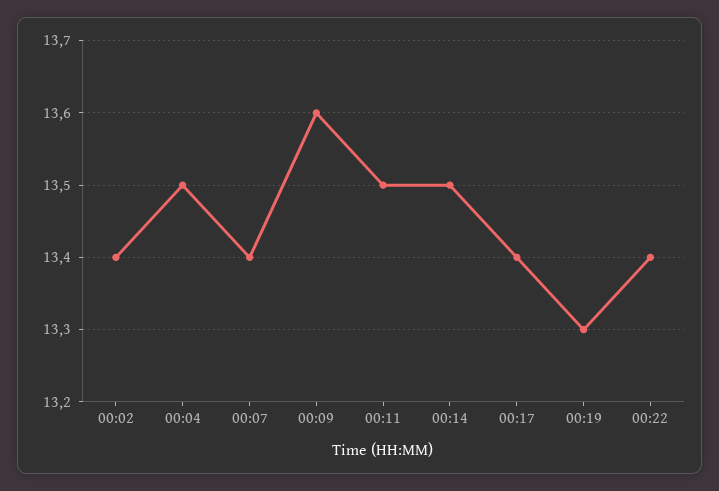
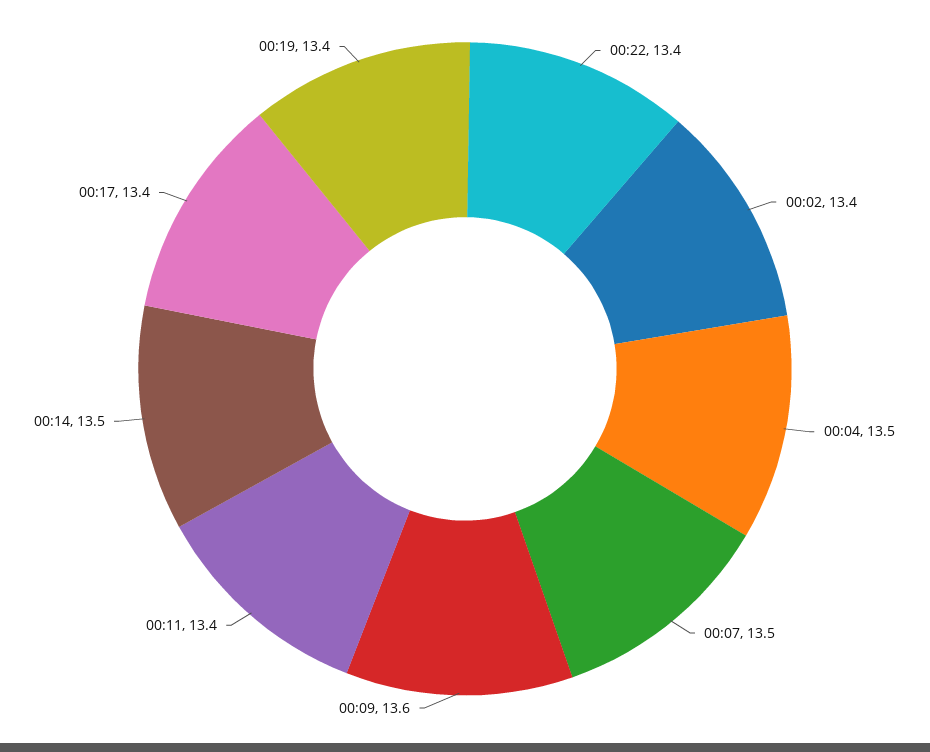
00:07: 13.4 -> 13.5
00:11: 13.5 -> 13.4
00:19: 13.3 -> 13.4

